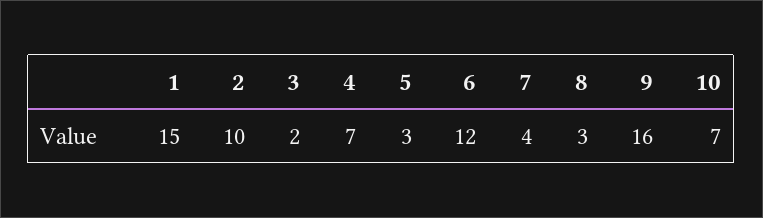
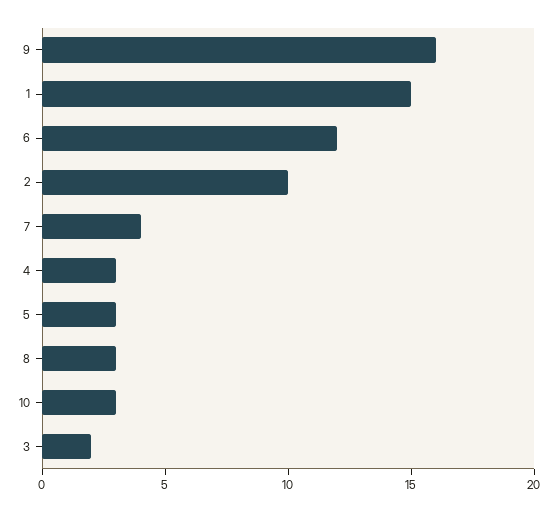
4: 7 -> 3
10: 7 -> 3

